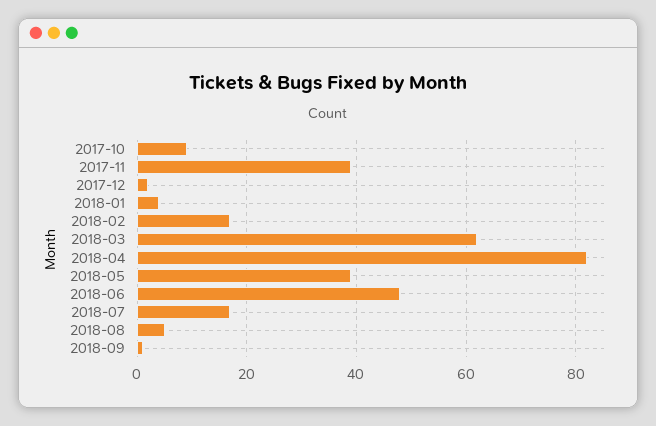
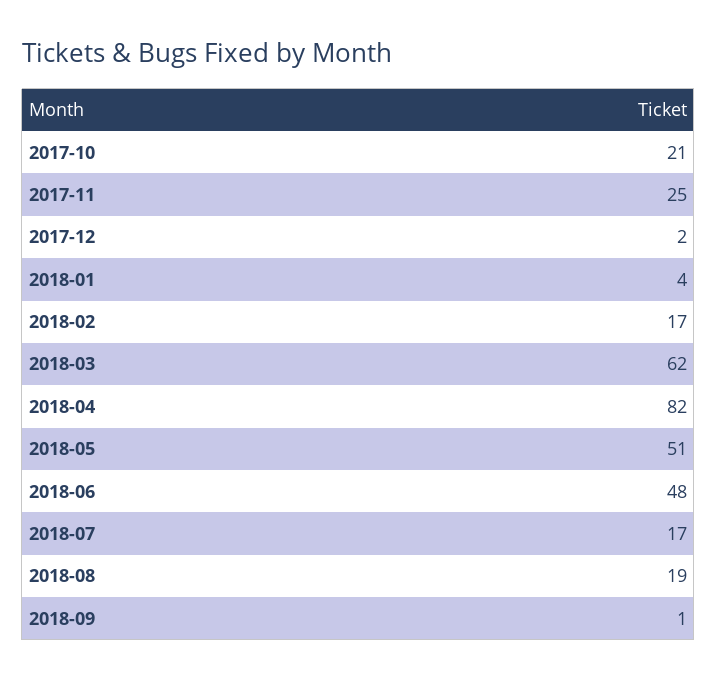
2017-10: 10 -> 21
2017-11: 40 -> 25
2018-05: 40 -> 51
2018-08: 5 -> 19

